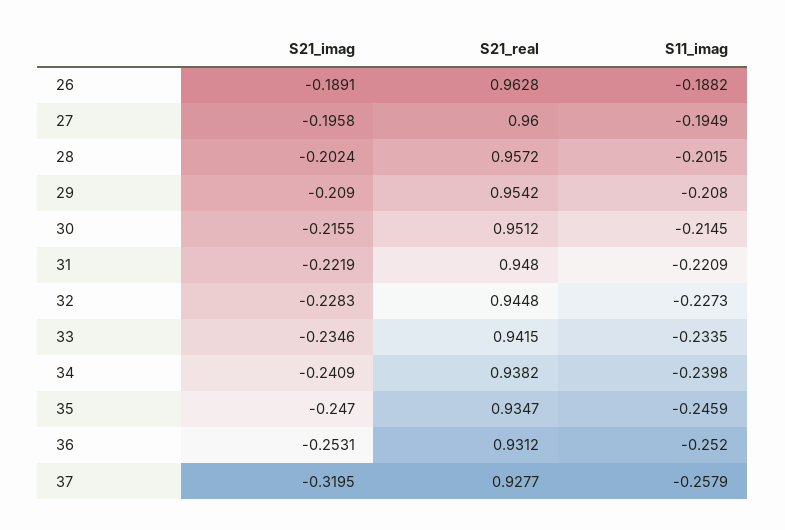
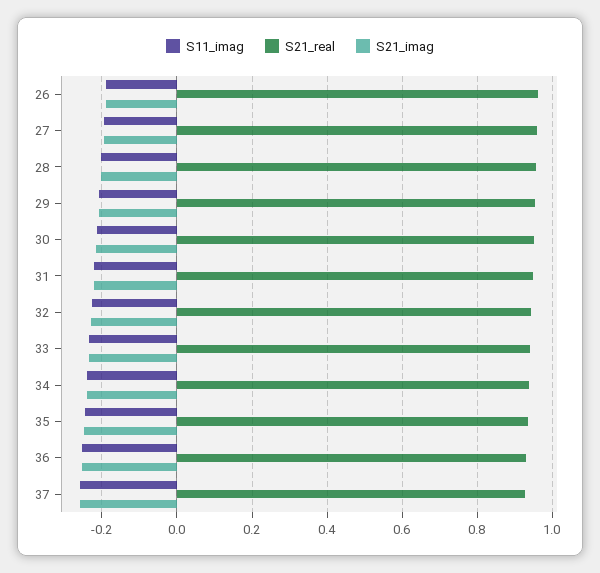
S21_imag, 37: -0.3195 -> -0.26

